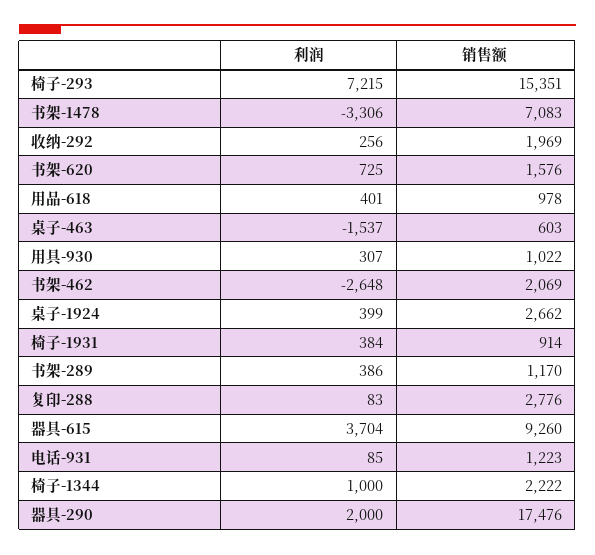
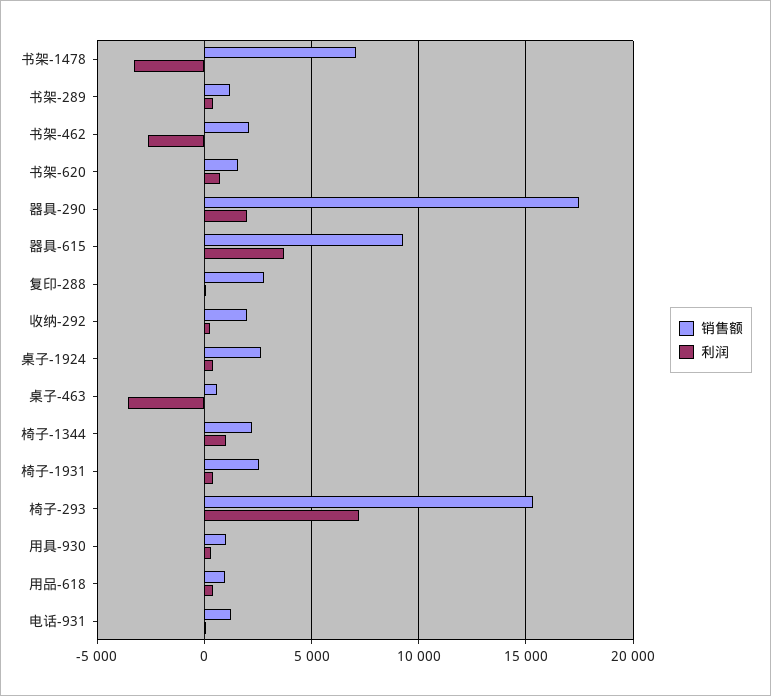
利润, 桌子-463: -1537 -> -3500
销售额, 椅子-1931: 914 -> 2500

